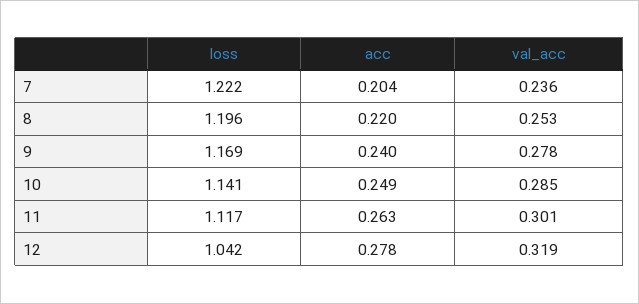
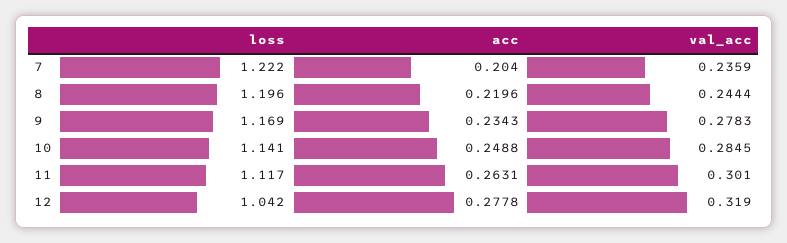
val_acc, 8: 0.253 -> 0.2444
acc, 9: 0.24 -> 0.2343

